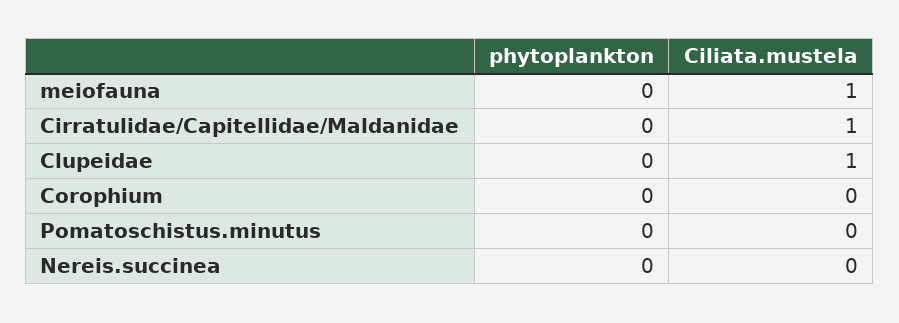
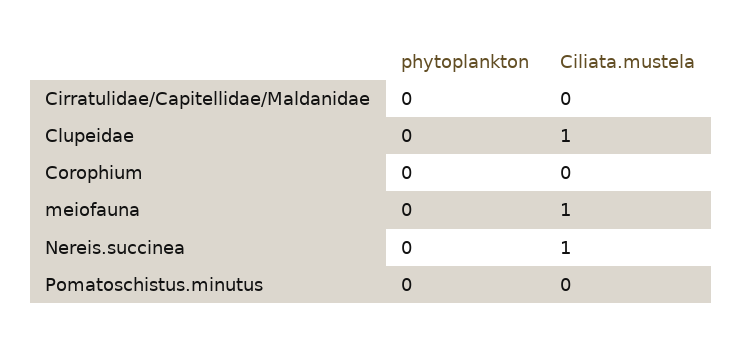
Ciliata.mustela, Cirratulidae/Capitellidae/Maldanidae: 1 -> 0
Ciliata.mustela, Nereis.succinea: 0 -> 1

